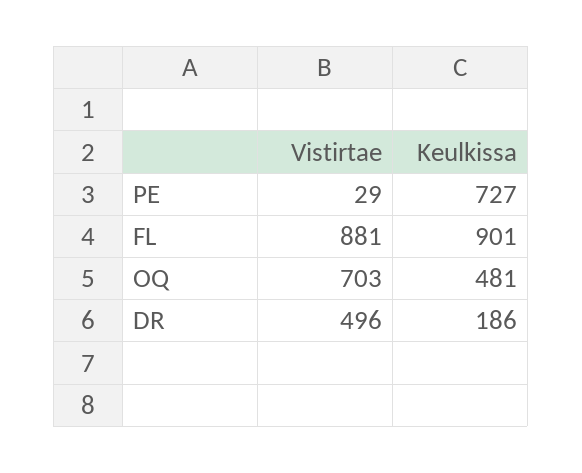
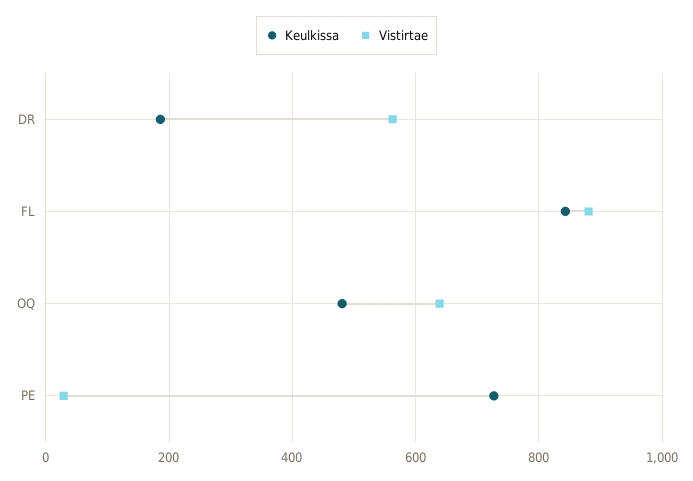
Keulkissa, FL: 901 -> 840
Vistirtae, OQ: 703 -> 640
Vistirtae, DR: 496 -> 560

